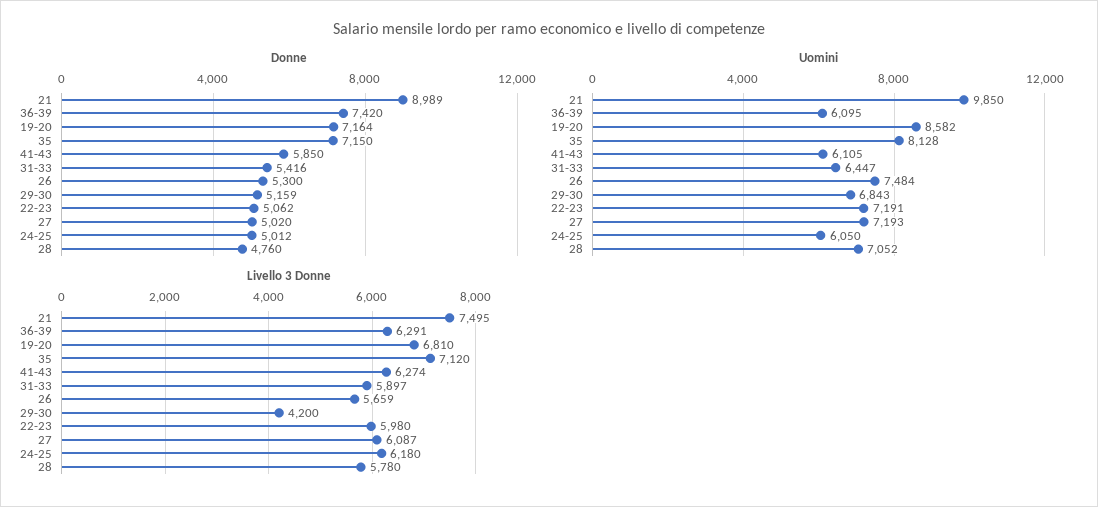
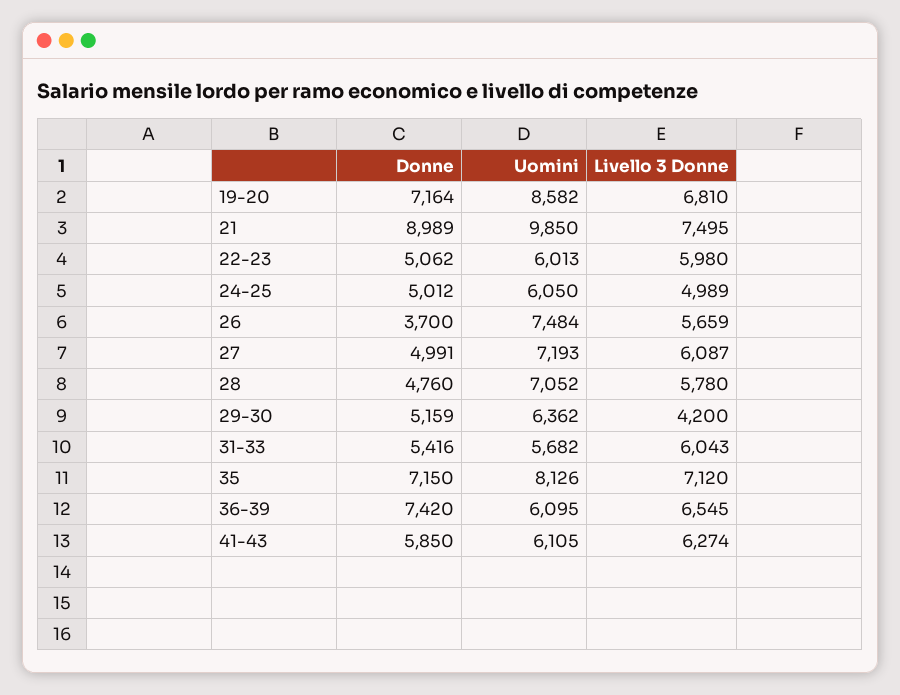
Donne, 26: 5300 -> 3700
Donne, 27: 5020 -> 4991
Uomini, 35: 8128 -> 8126
Uomini, 31-33: 6447 -> 5682
Uomini, 29-30: 6843 -> 6362
Uomini, 22-23: 7191 -> 6013
Livello 3 Donne, 36-39: 6291 -> 6545
Livello 3 Donne, 31-33: 5897 -> 6043
Livello 3 Donne, 24-25: 6180 -> 4989

